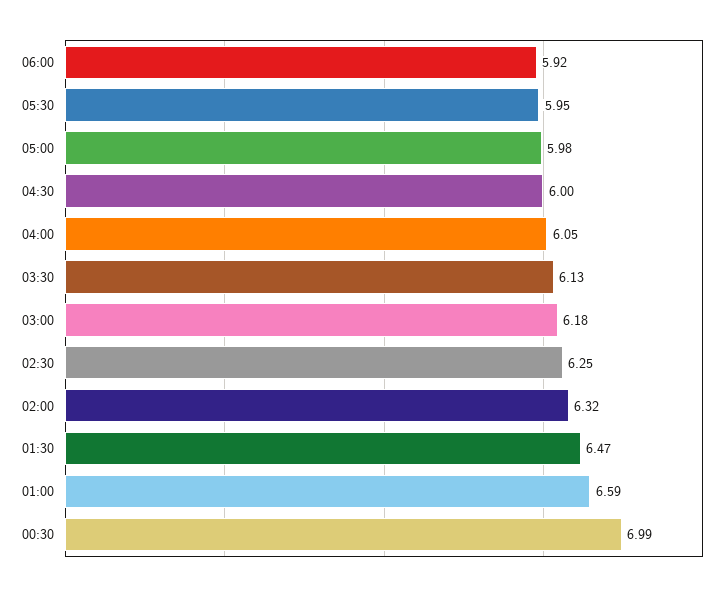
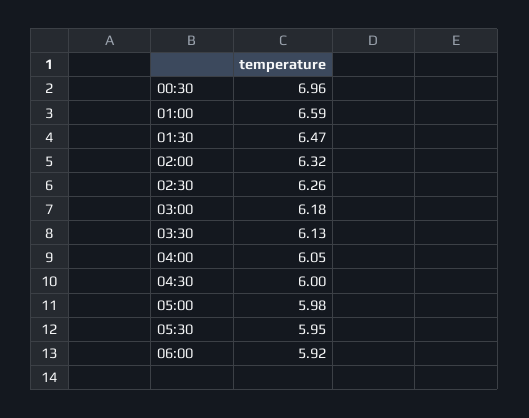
02:30: 6.25 -> 6.26
00:30: 6.99 -> 6.96

